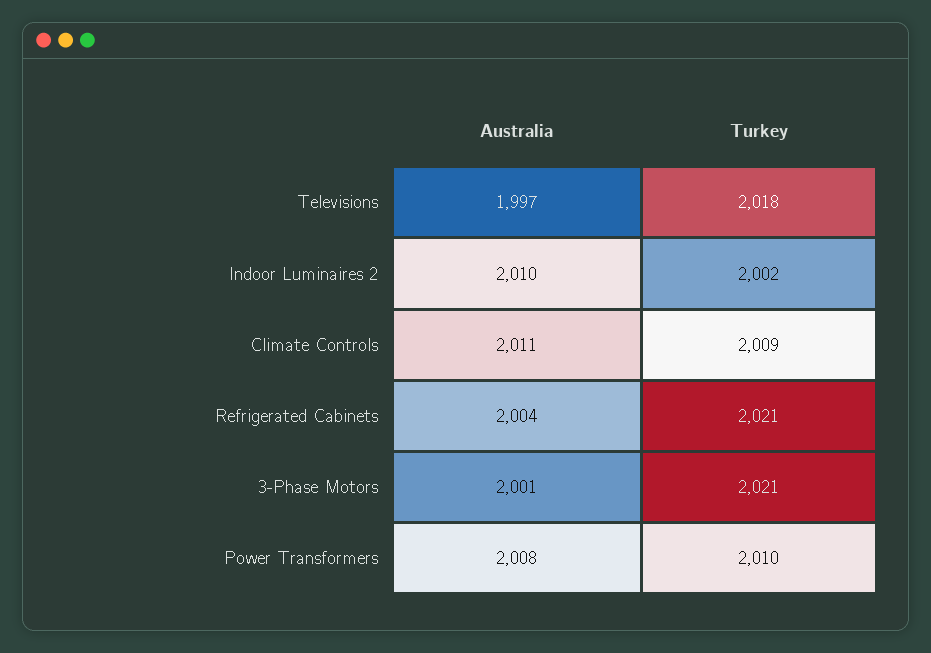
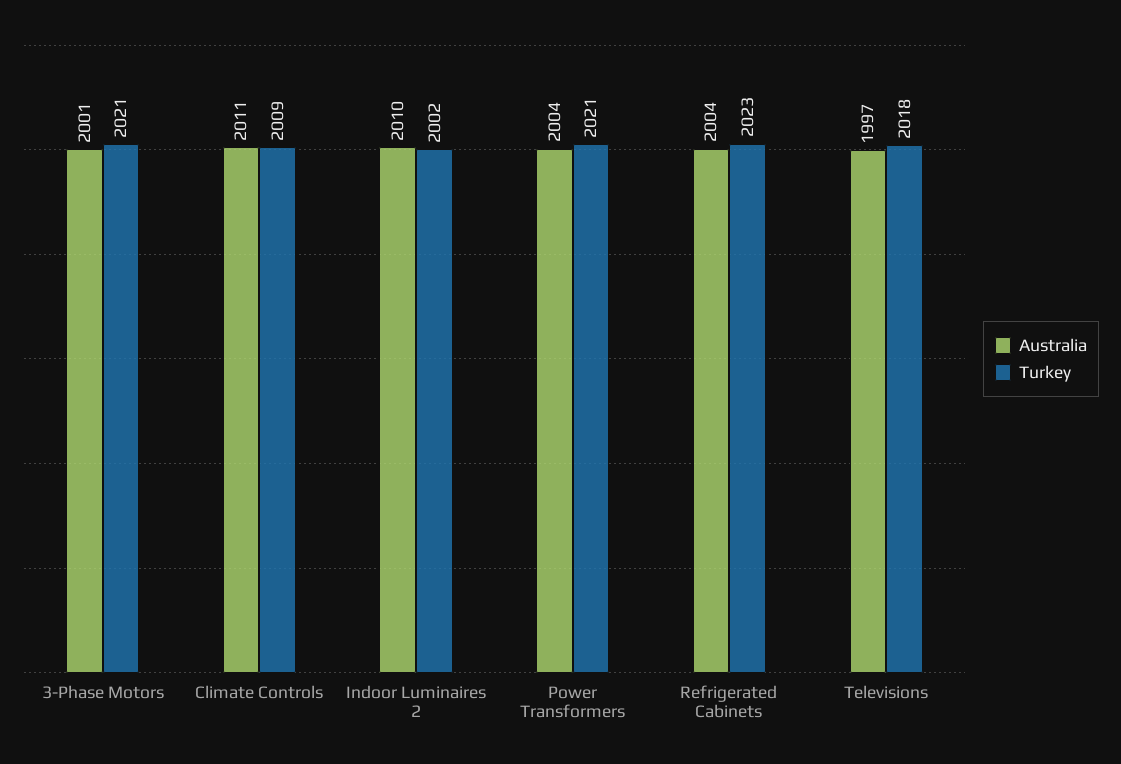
Turkey, Refrigerated Cabinets: 2021 -> 2023
Australia, Power Transformers: 2008 -> 2004
Turkey, Power Transformers: 2010 -> 2021

